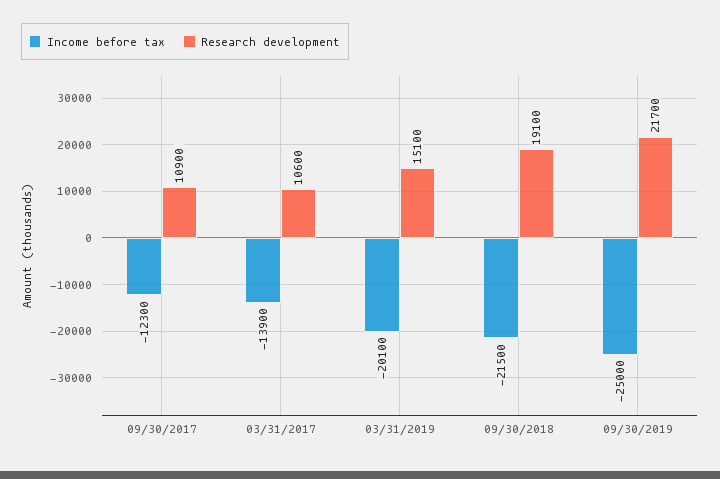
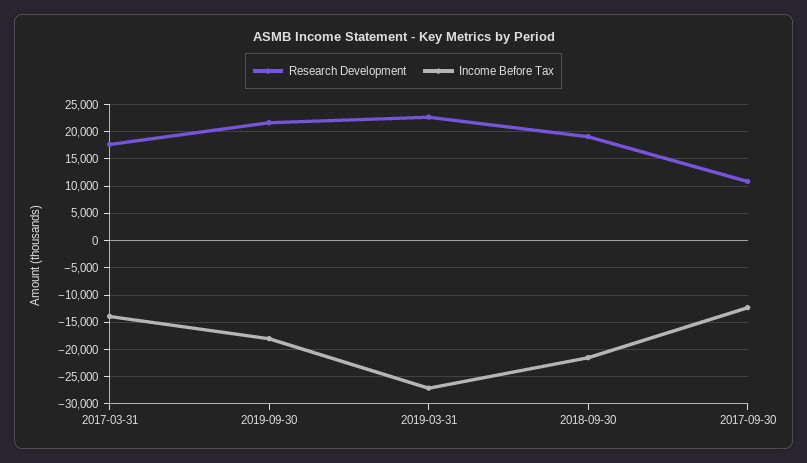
Research development, 03/31/2017: 10600 -> 17500
Income before tax, 03/31/2019: -20100 -> -27500
Research development, 03/31/2019: 15100 -> 22500
Income before tax, 09/30/2019: -25000 -> -17500

